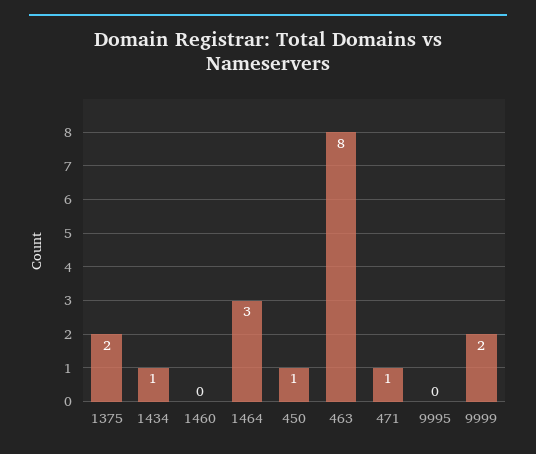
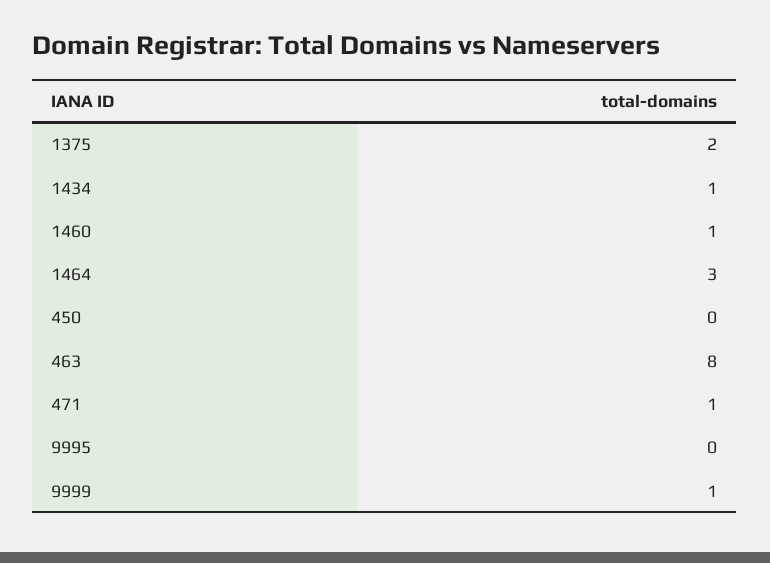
1460: 0 -> 1
450: 1 -> 0
9999: 2 -> 1

